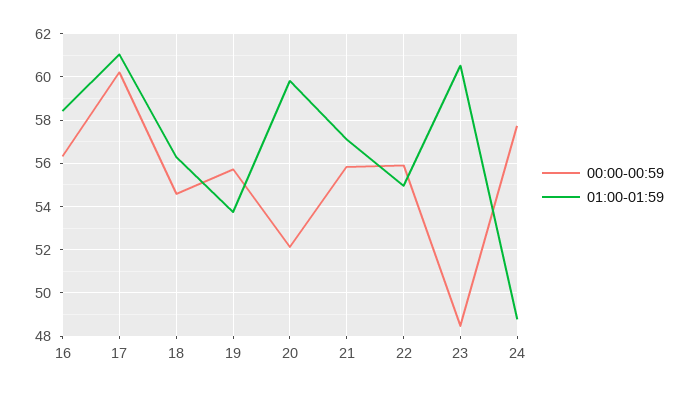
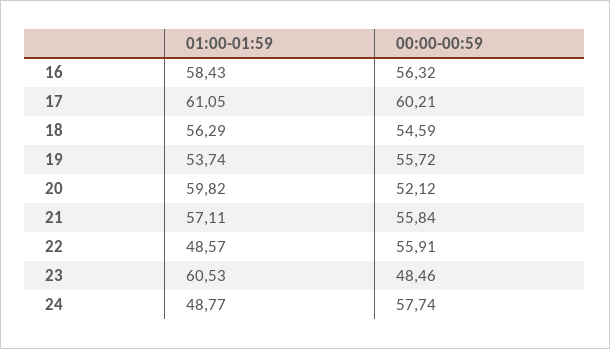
01:00-01:59, 22: 55 -> 48.57

